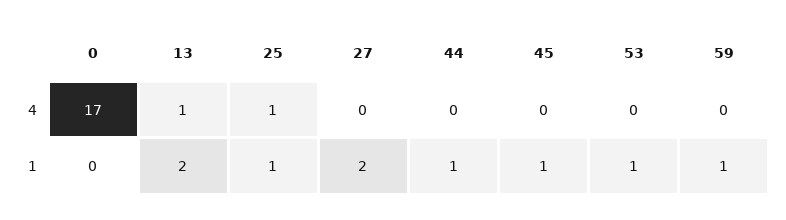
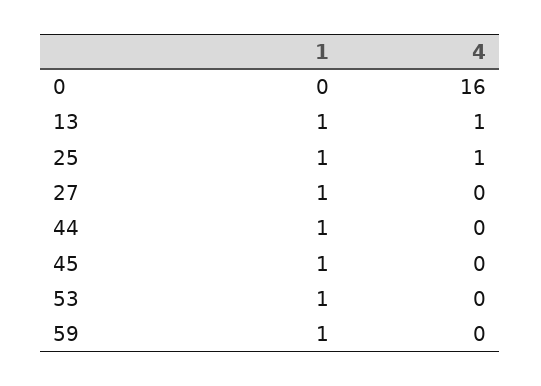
0, 4: 17 -> 16
13, 1: 2 -> 1
27, 1: 2 -> 1

